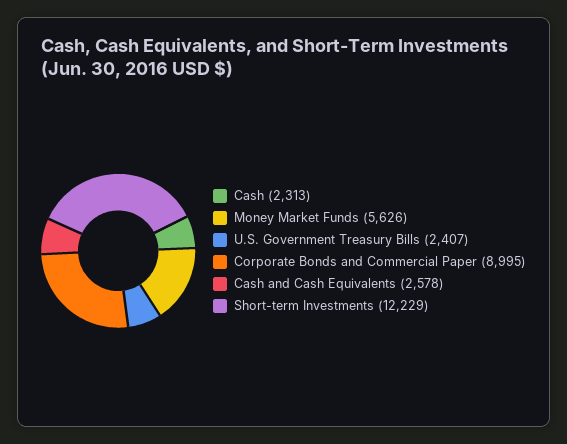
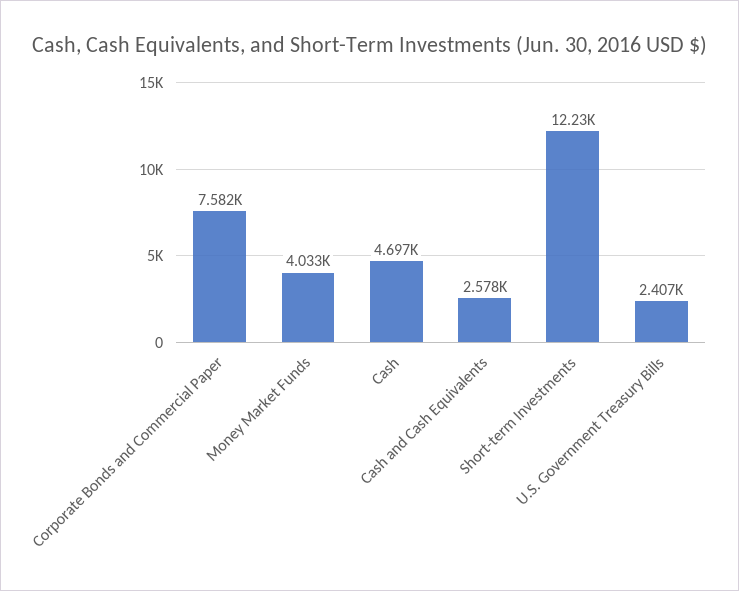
Cash: 2313 -> 4697
Money Market Funds: 5626 -> 4033
Corporate Bonds and Commercial Paper: 8995 -> 7582

